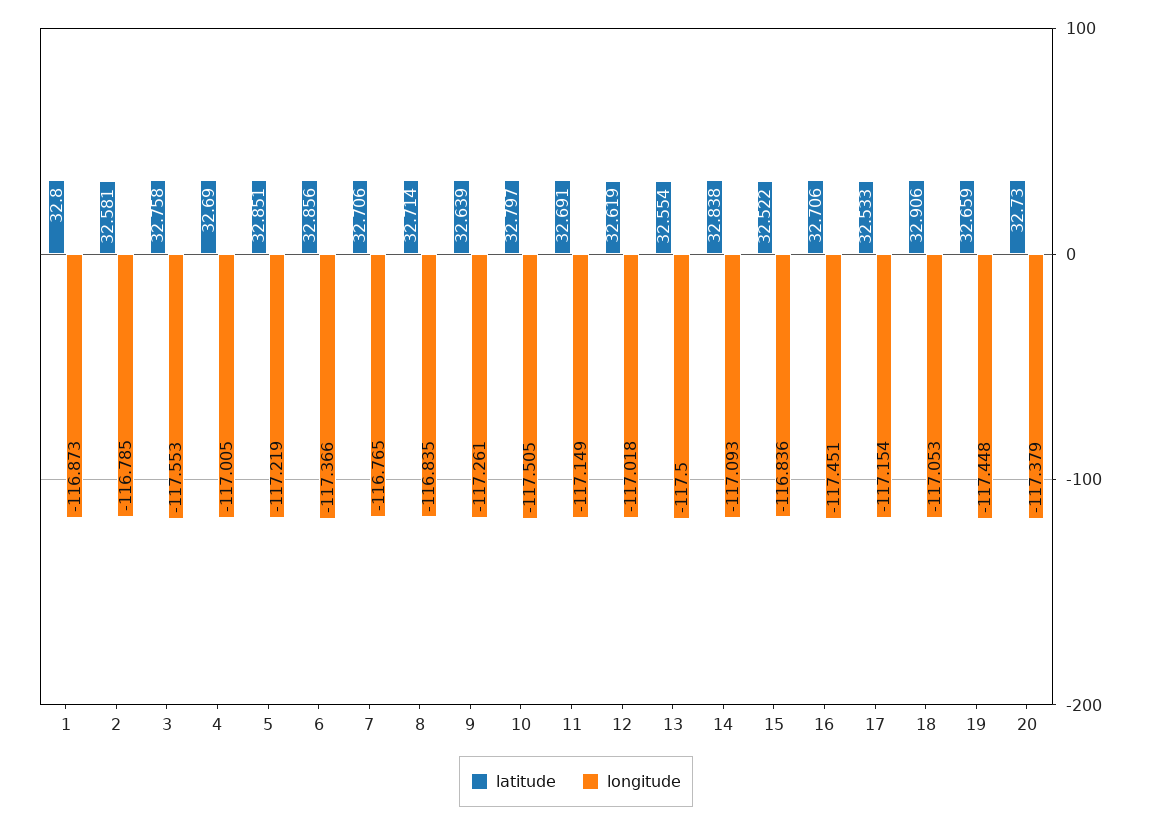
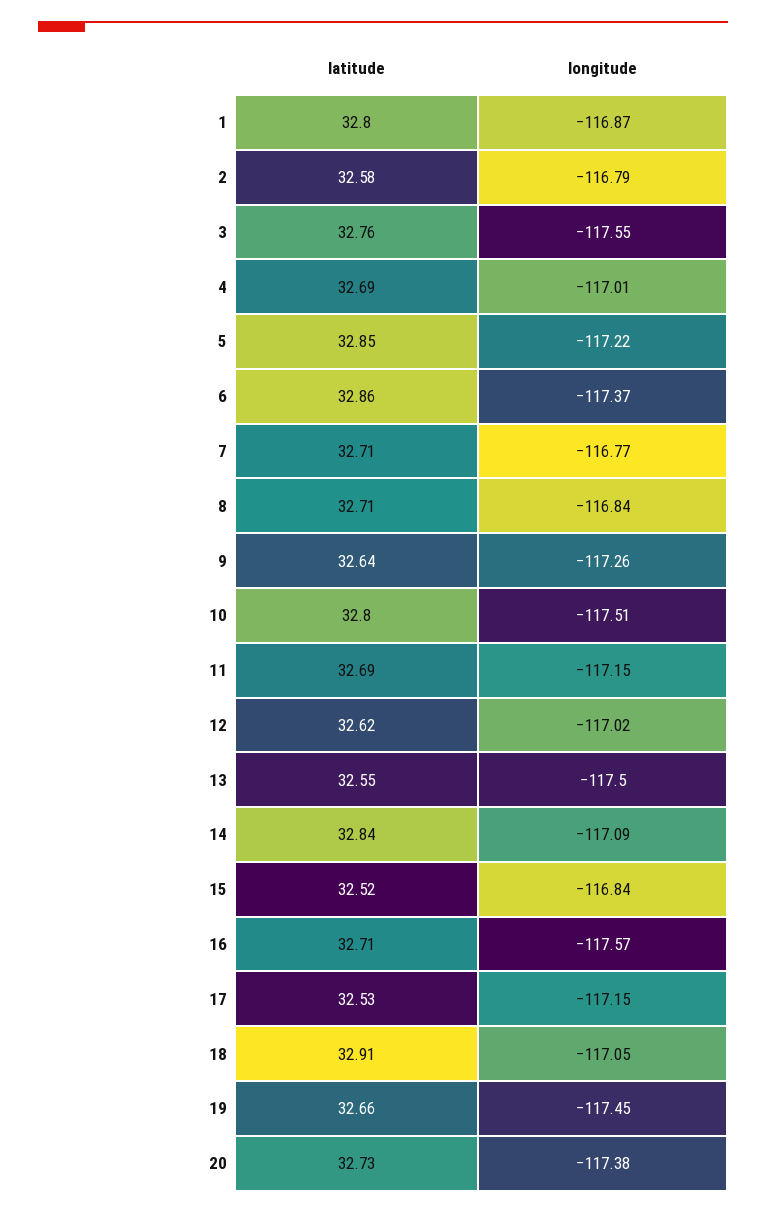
longitude, 16: -117.451 -> -117.57

